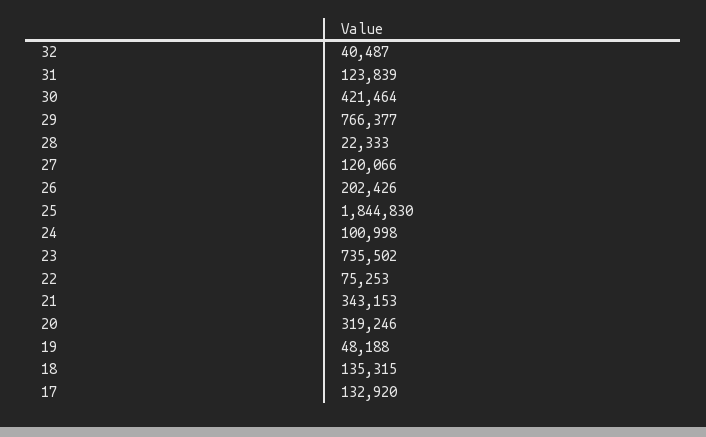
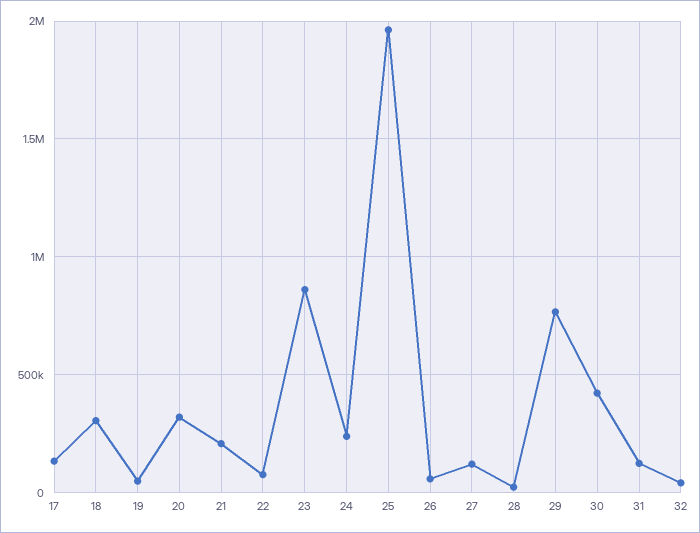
26: 202426 -> 50000
25: 1844830 -> 1950000
24: 100998 -> 250000
23: 735502 -> 850000
21: 343153 -> 200000
18: 135315 -> 300000

